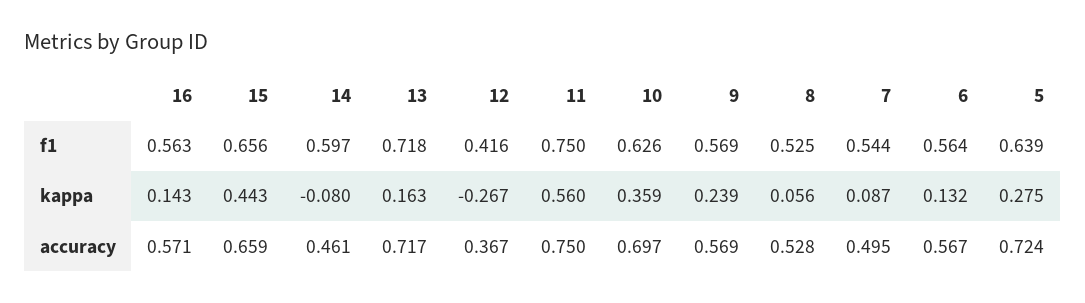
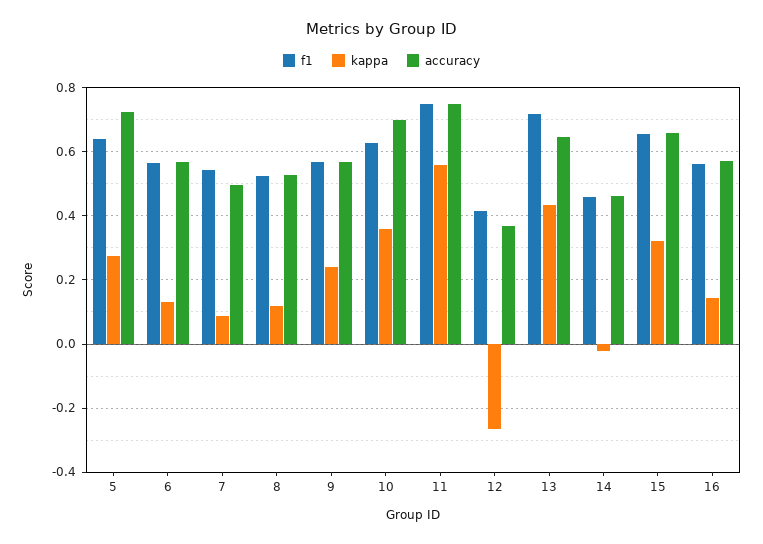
f1, 14: 0.597 -> 0.46
kappa, 15: 0.443 -> 0.32
kappa, 14: -0.08 -> -0.02
kappa, 13: 0.163 -> 0.44
kappa, 8: 0.056 -> 0.12
accuracy, 13: 0.717 -> 0.64

